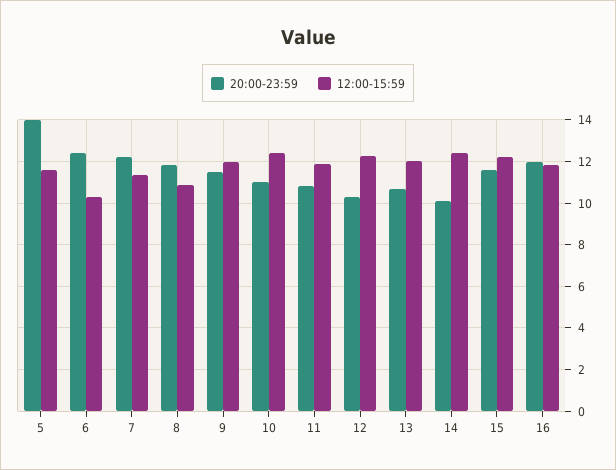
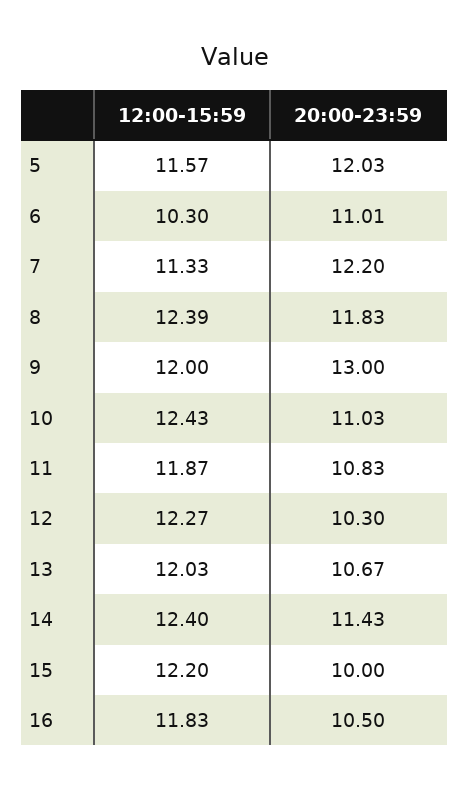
20:00-23:59, 5: 14 -> 12.03
20:00-23:59, 6: 12.5 -> 11.01
12:00-15:59, 8: 11 -> 12.39
20:00-23:59, 9: 11.5 -> 13
20:00-23:59, 14: 10 -> 11.43
20:00-23:59, 15: 11.5 -> 10
20:00-23:59, 16: 12 -> 10.5

